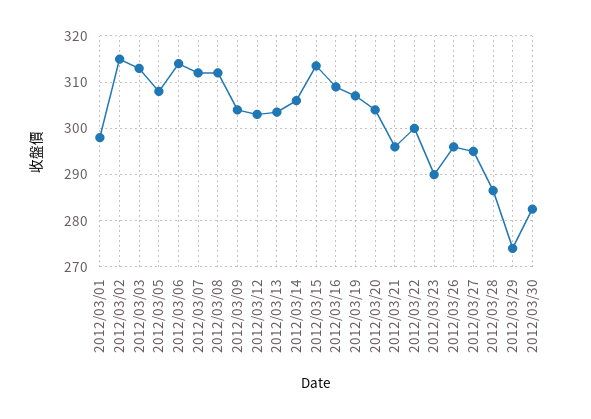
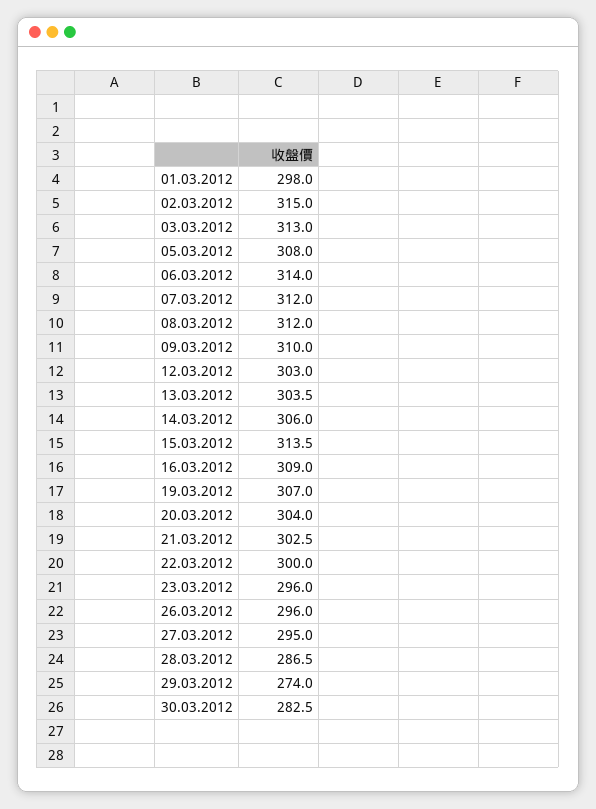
2012/03/09: 304 -> 310
2012/03/21: 296 -> 302.5
2012/03/23: 290 -> 296

